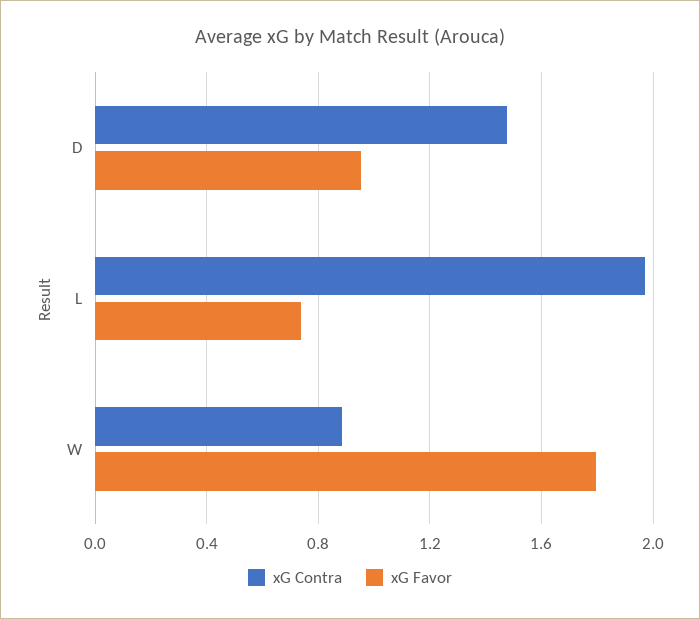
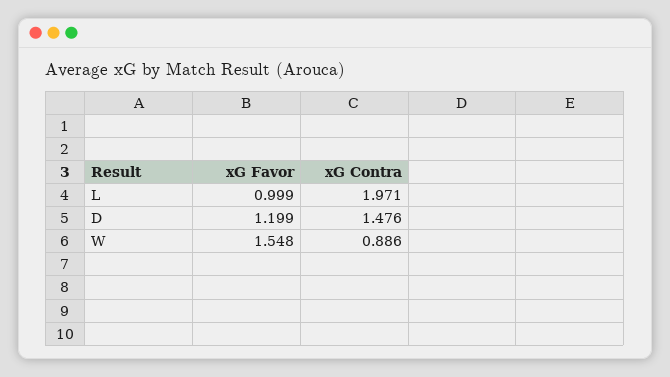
xG Favor, D: 0.95 -> 1.199
xG Favor, L: 0.75 -> 0.999
xG Favor, W: 1.8 -> 1.548

